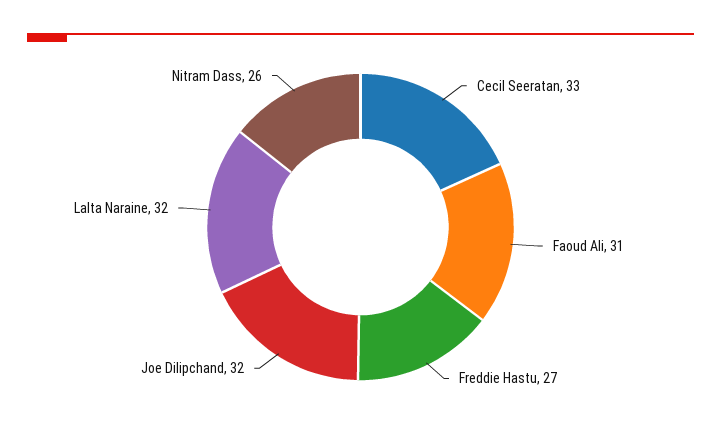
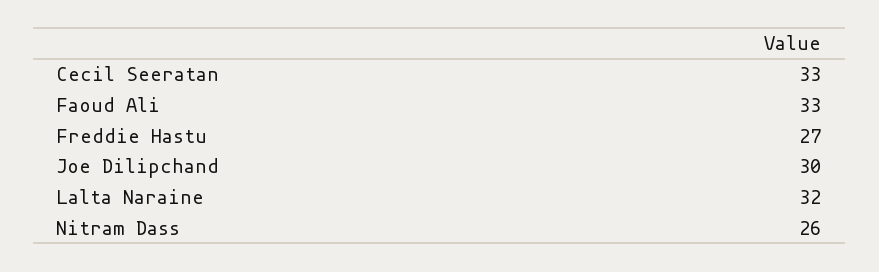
Faoud Ali: 31 -> 33
Joe Dilipchand: 32 -> 30

